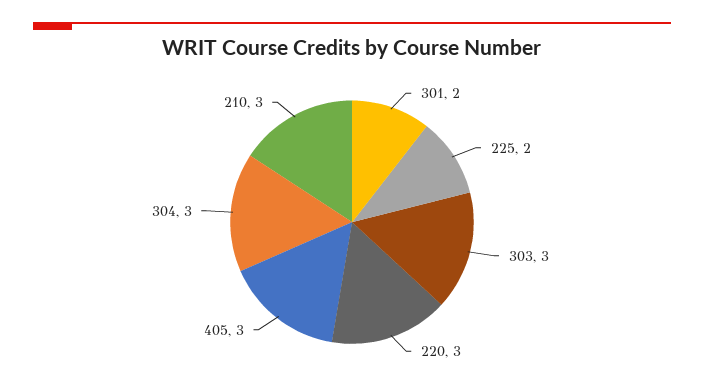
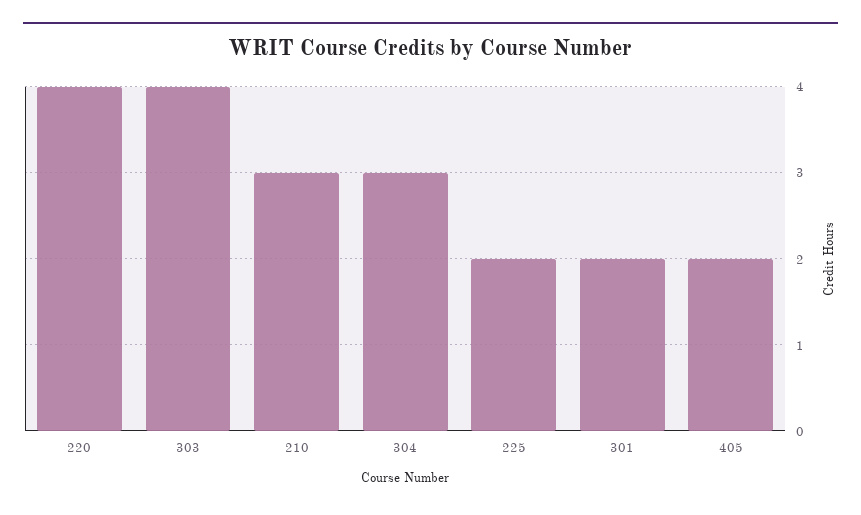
303: 3 -> 4
220: 3 -> 4
405: 3 -> 2

